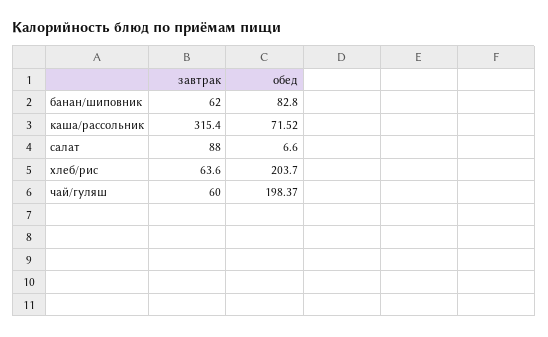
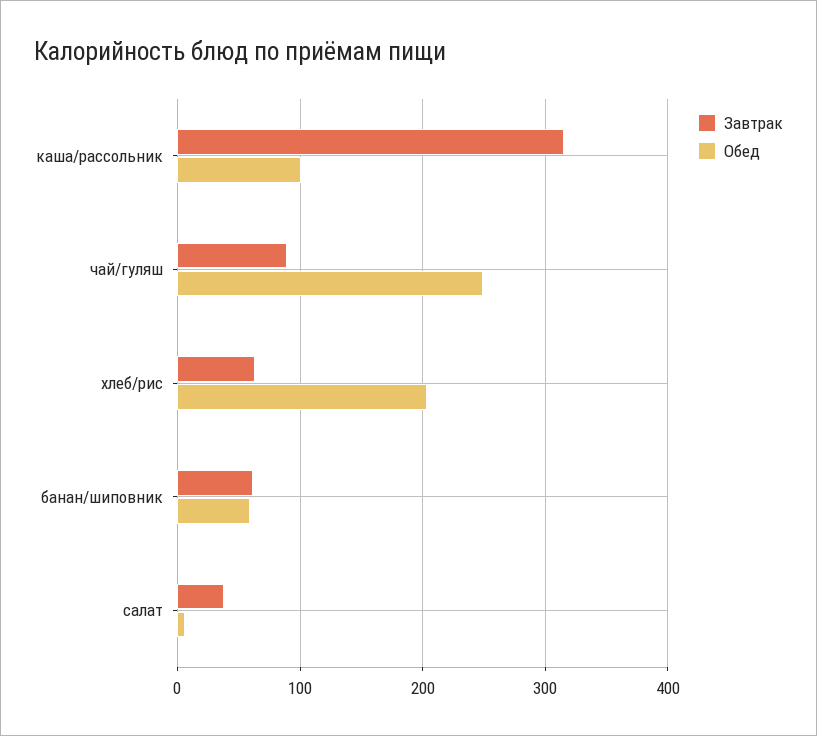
обед, банан/шиповник: 82.8 -> 60
обед, каша/рассольник: 71.52 -> 100
завтрак, салат: 88 -> 40
завтрак, чай/гуляш: 60 -> 90
обед, чай/гуляш: 198.37 -> 250

